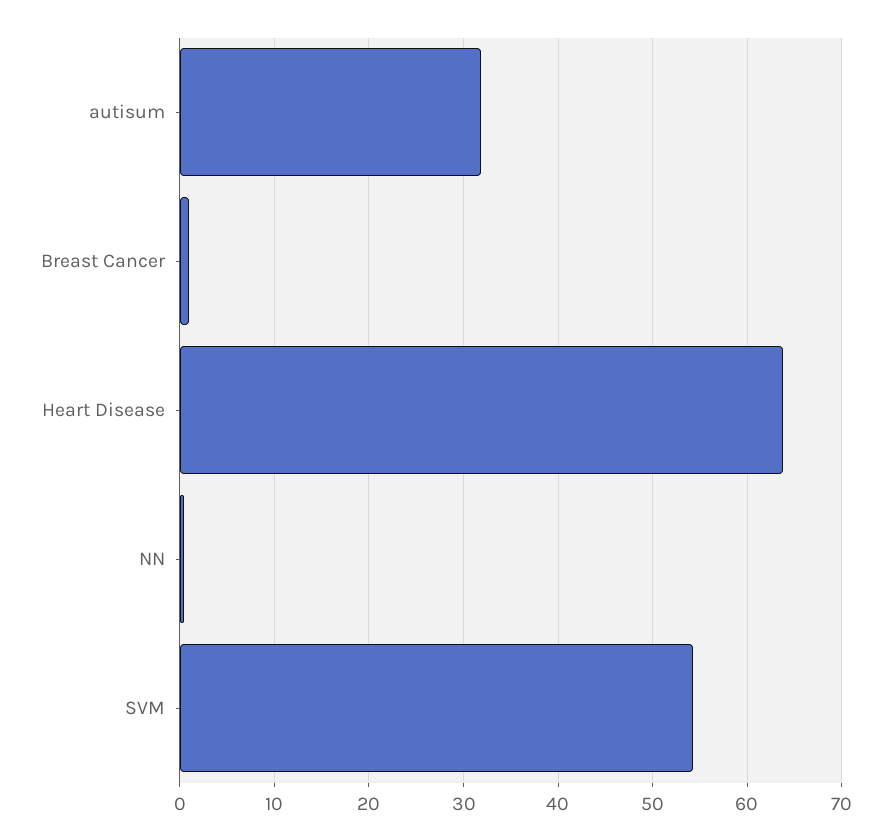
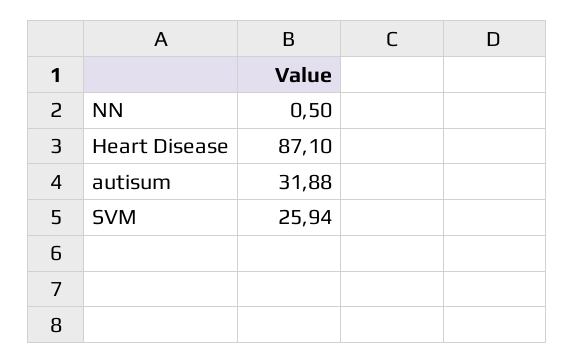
Breast Cancer: 1 -> none
Heart Disease: 64 -> 87.1
SVM: 54 -> 25.94

